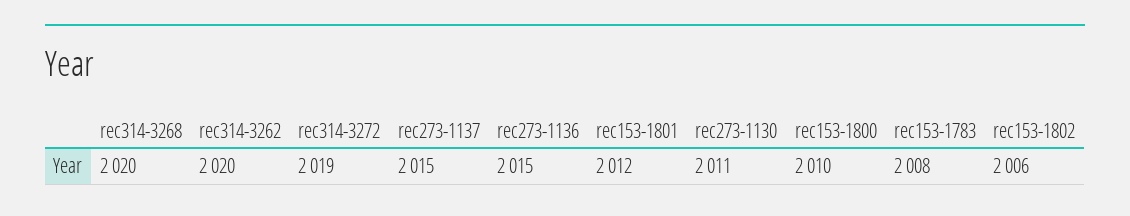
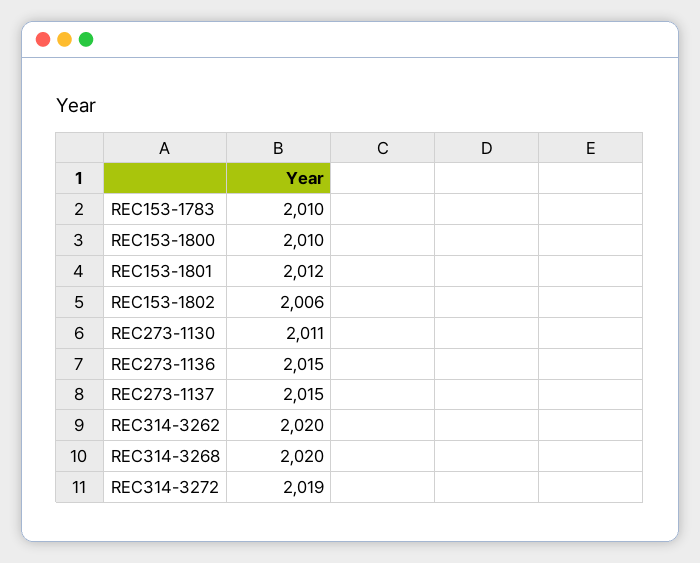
rec153-1783: 2008 -> 2010

